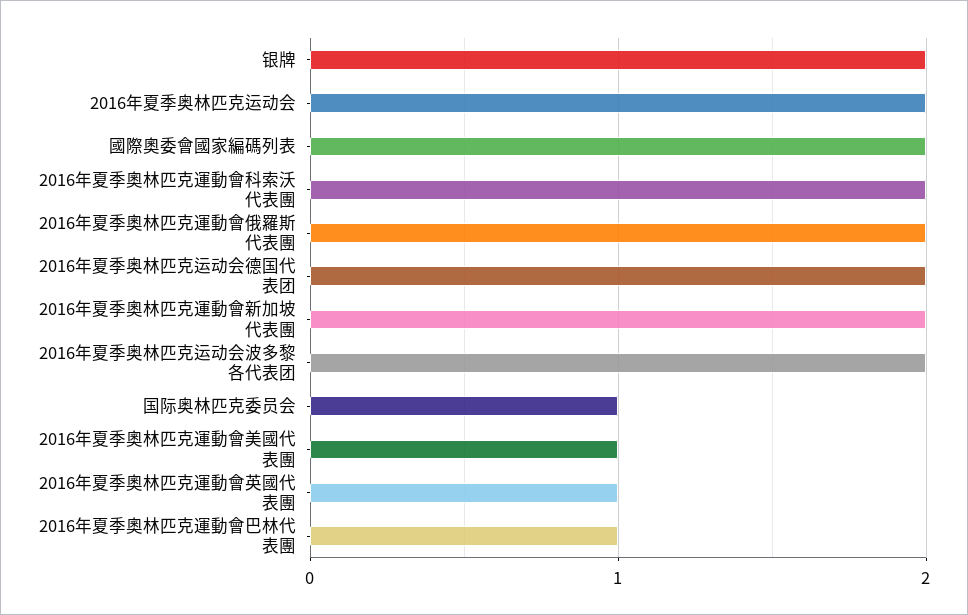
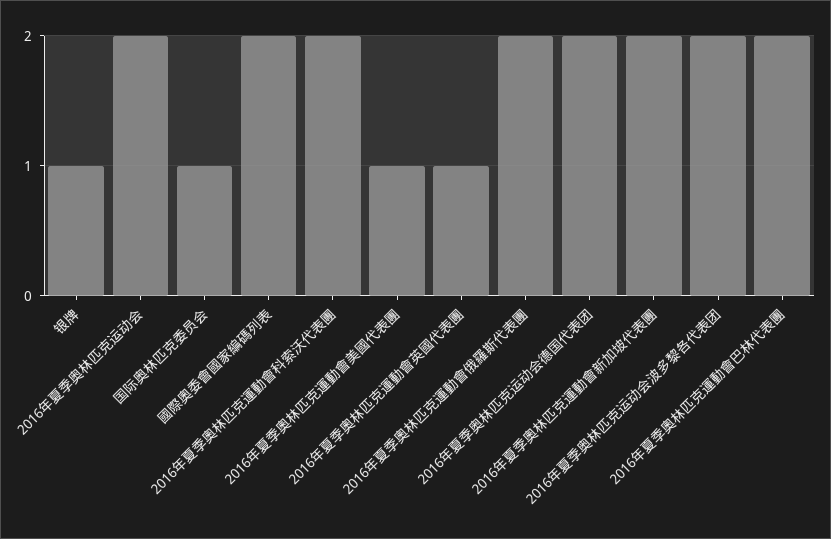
银牌: 2 -> 1
2016年夏季奧林匹克運動會巴林代表團: 1 -> 2

